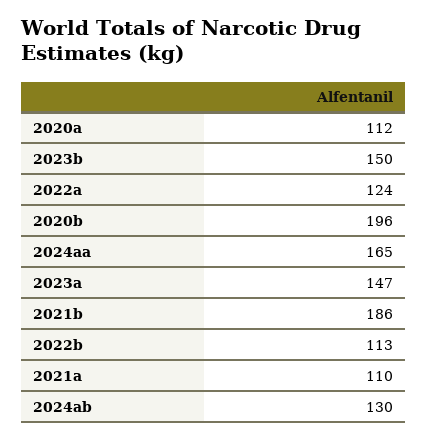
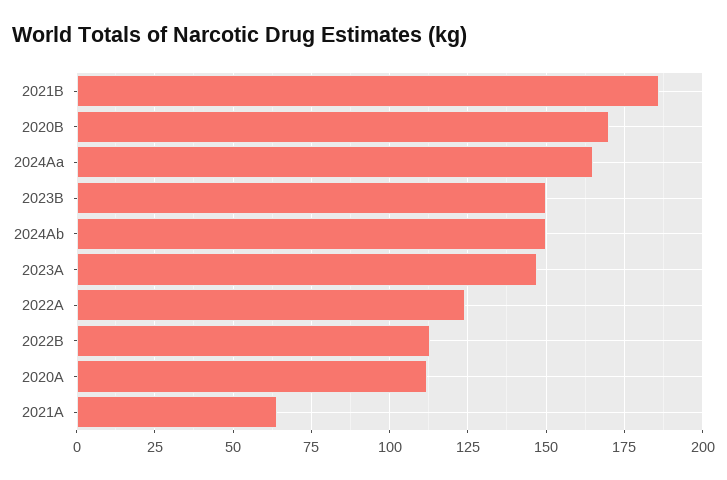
2020b: 196 -> 170
2021a: 110 -> 65
2024ab: 130 -> 150

